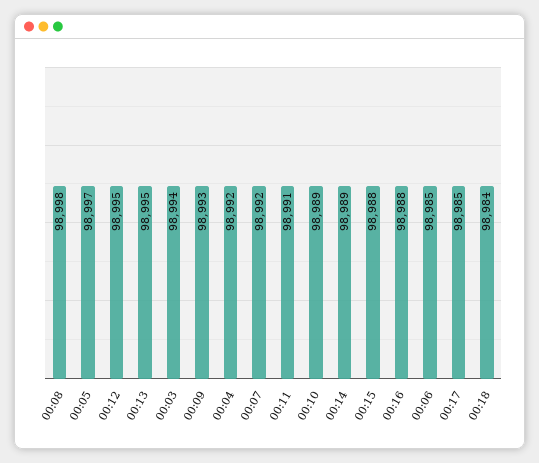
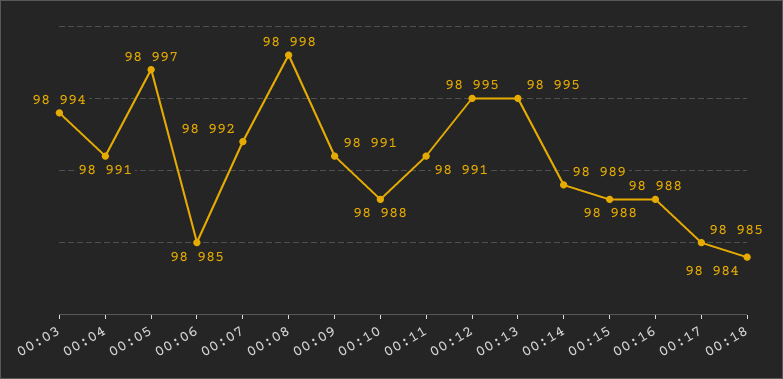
00:09: 98993 -> 98991
00:04: 98992 -> 98991
00:10: 98989 -> 98988

